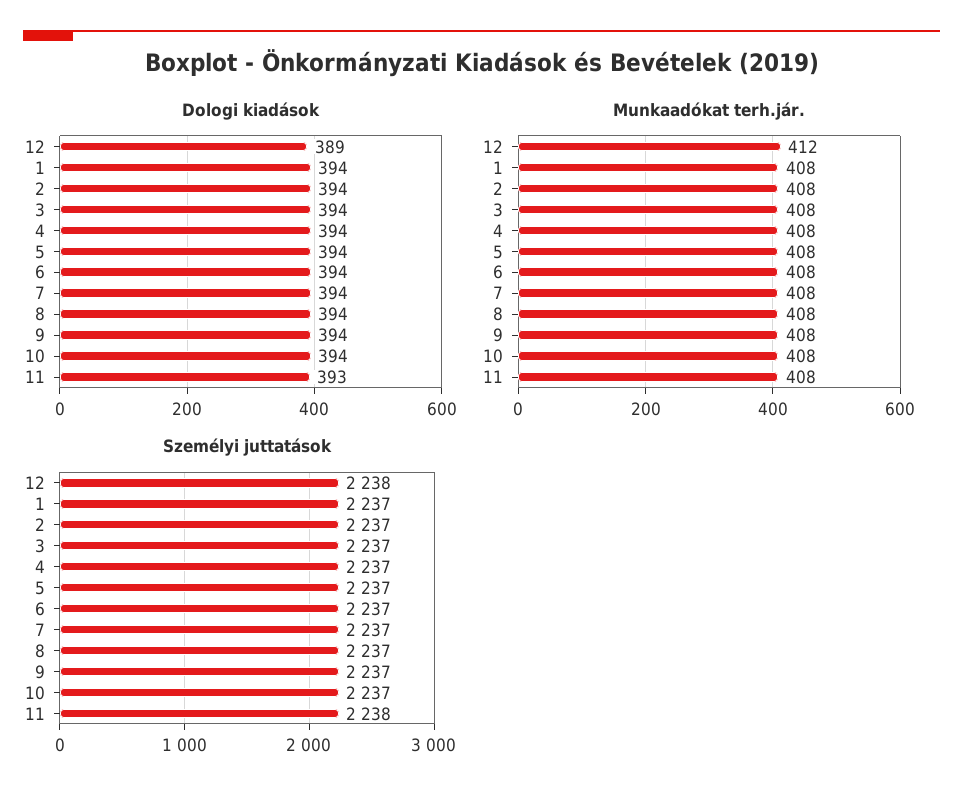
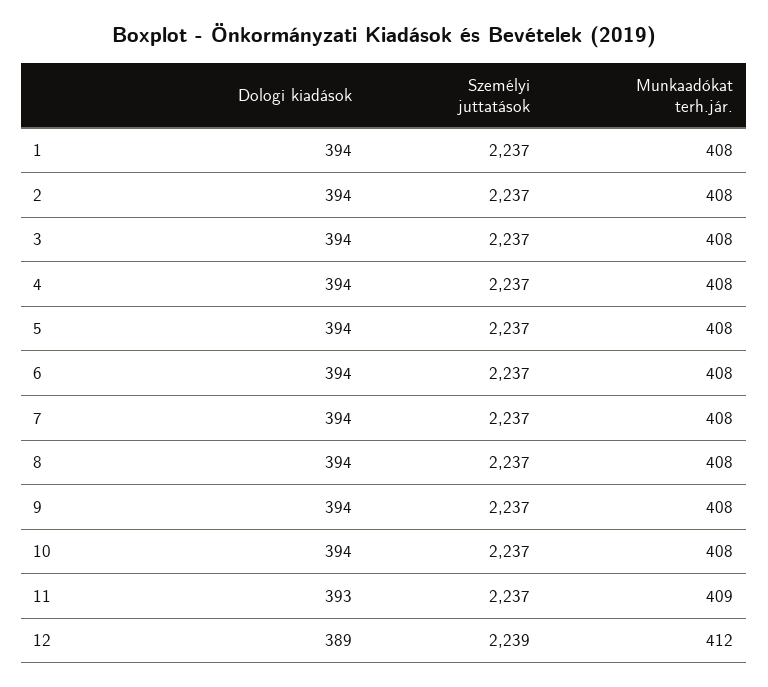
Munkaadókat terh.jár., 11: 408 -> 409
Személyi juttatások, 12: 2238 -> 2239
Személyi juttatások, 11: 2238 -> 2237

